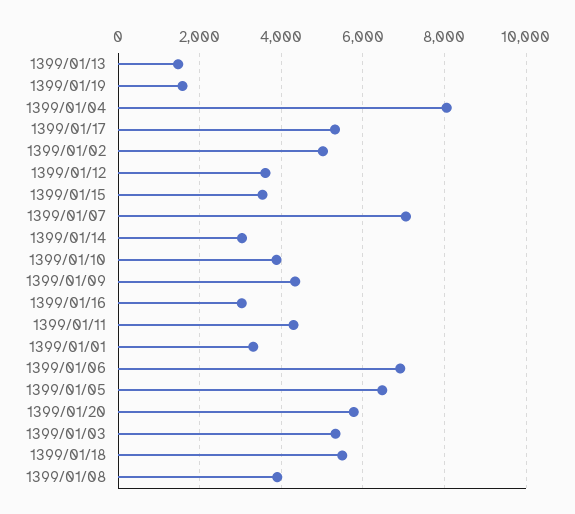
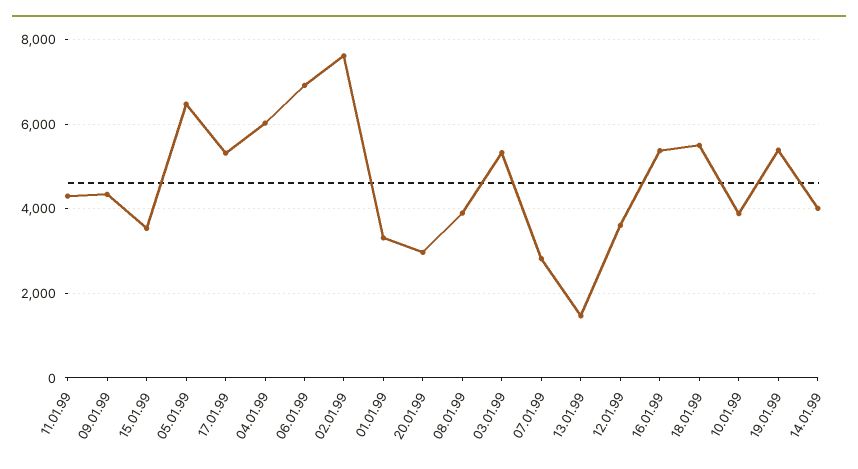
1399/01/19: 1600 -> 5400
1399/01/04: 8000 -> 6000
1399/01/02: 5000 -> 7600
1399/01/07: 7000 -> 2800
1399/01/14: 3000 -> 4000
1399/01/16: 3000 -> 5400
1399/01/20: 5800 -> 3000

